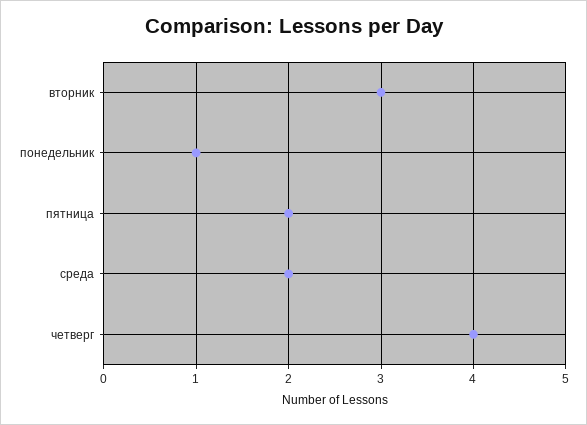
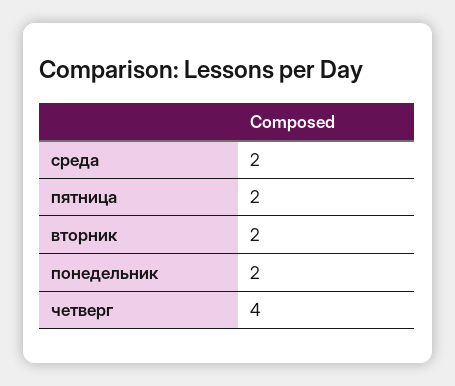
вторник: 3 -> 2
понедельник: 1 -> 2

